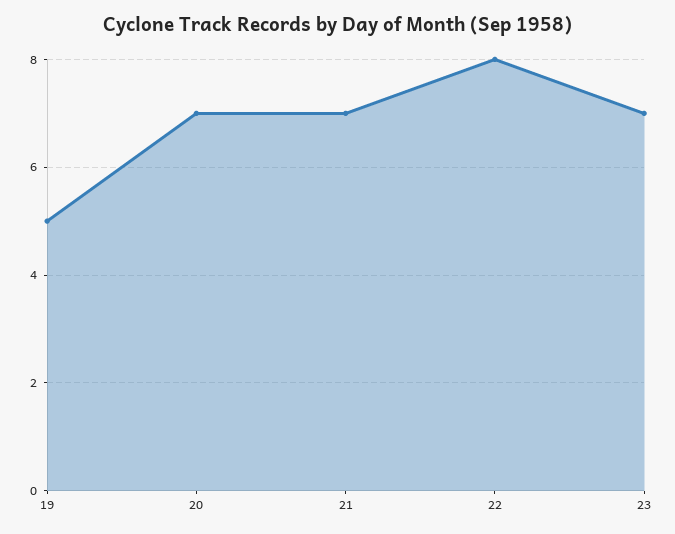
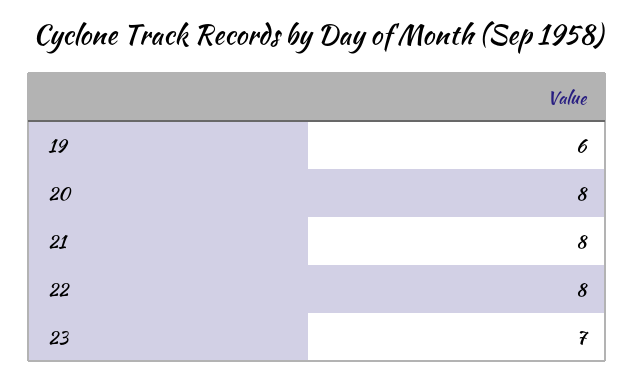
19: 5 -> 6
20: 7 -> 8
21: 7 -> 8

